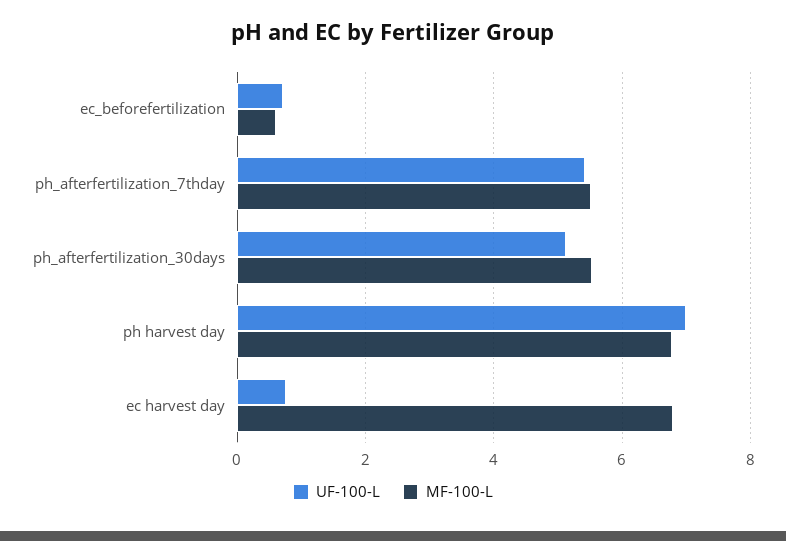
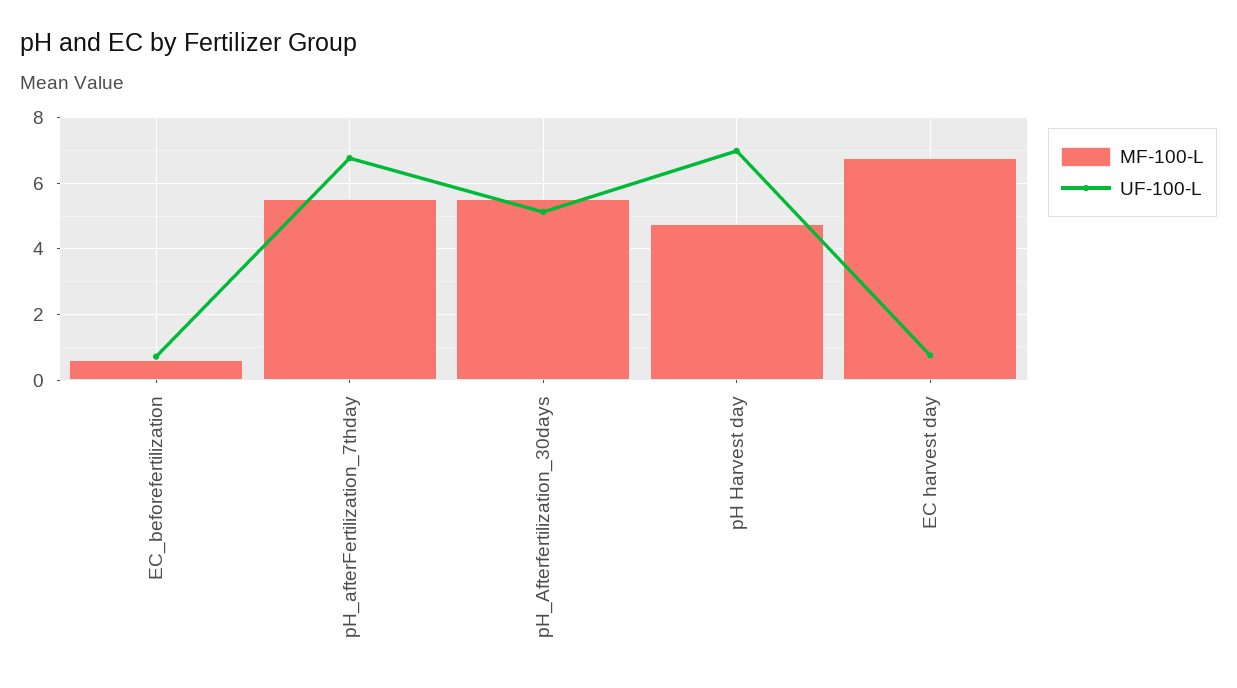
UF-100-L, ph_afterfertilization_7thday: 5.4 -> 6.8
MF-100-L, ph harvest day: 6.8 -> 4.8

